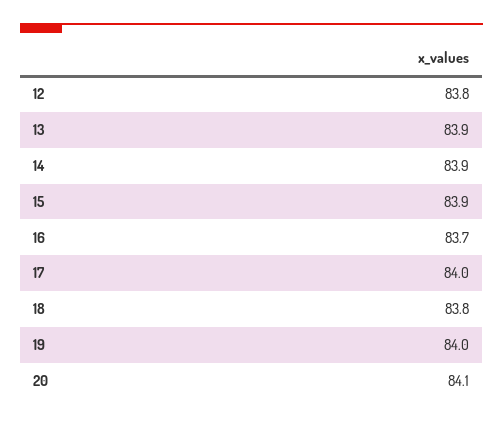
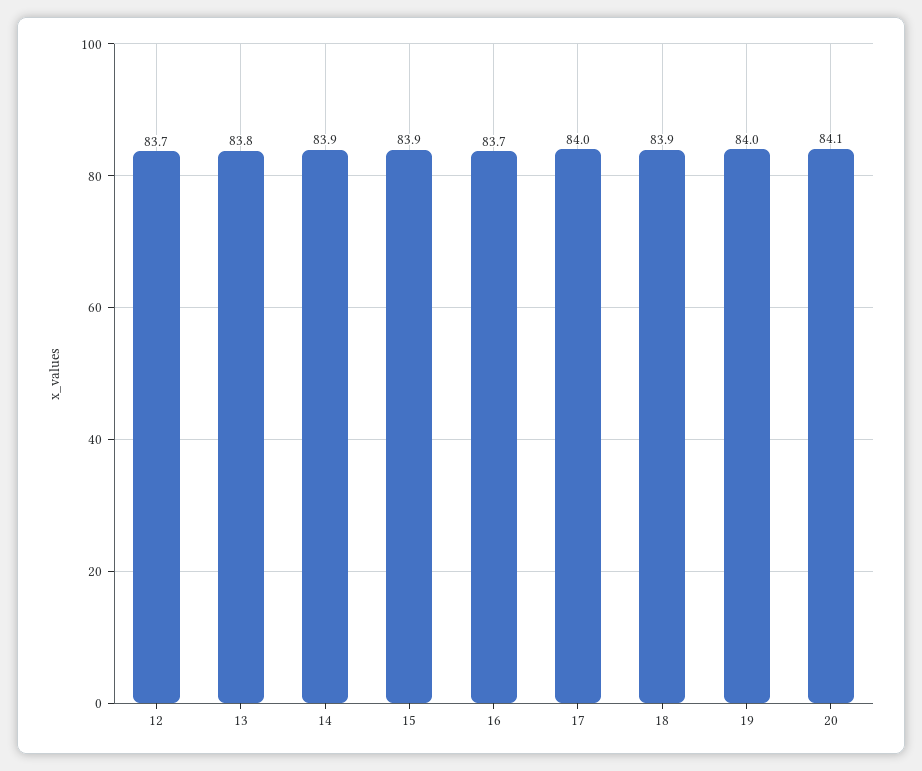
12: 83.8 -> 83.7
13: 83.9 -> 83.8
18: 83.8 -> 83.9

